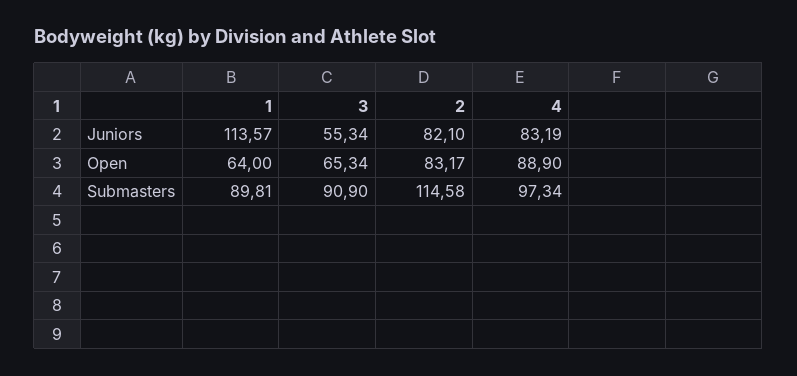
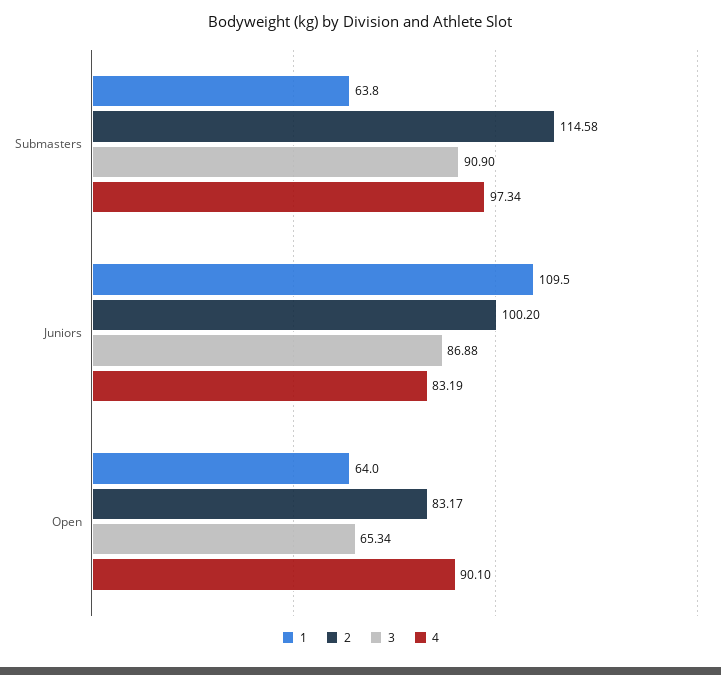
1, Juniors: 113.57 -> 109.5
3, Juniors: 55.34 -> 86.88
2, Juniors: 82.1 -> 100.2
4, Open: 88.9 -> 90.1
1, Submasters: 89.81 -> 63.8

